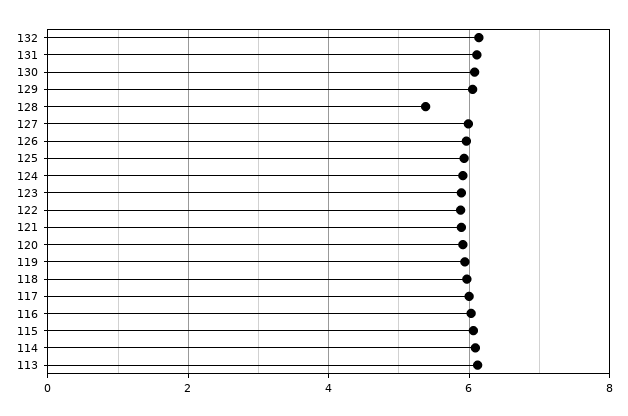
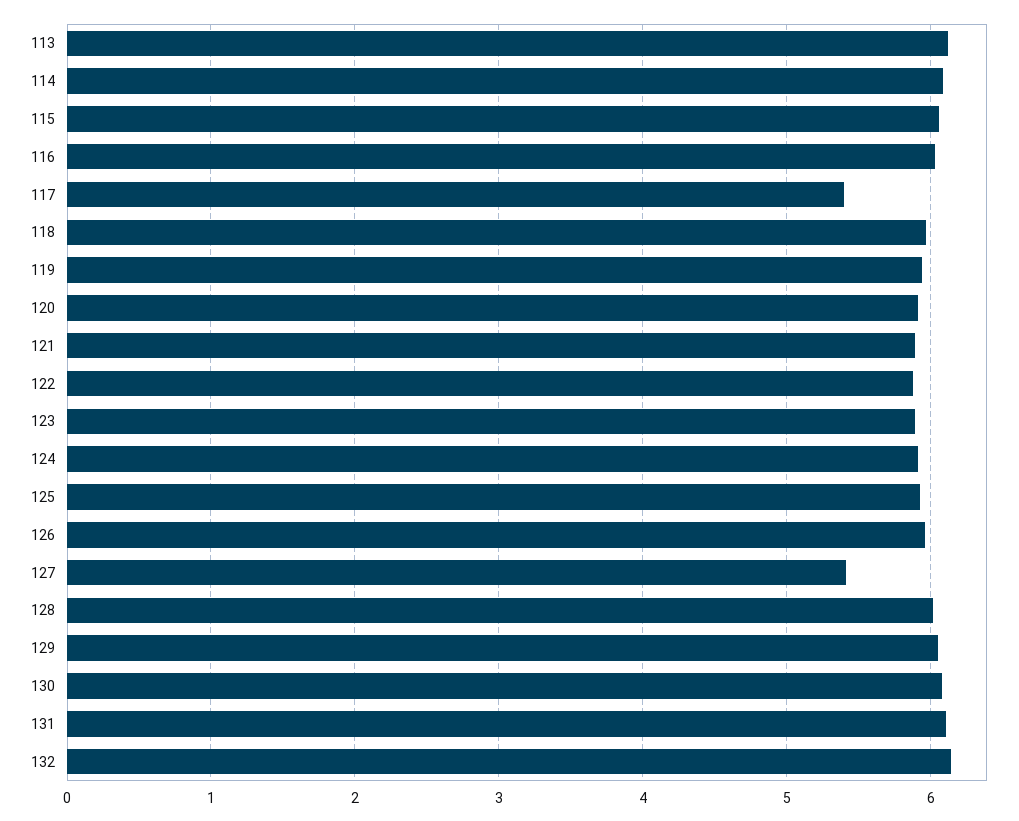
128: 5.4 -> 6
127: 6 -> 5.4
117: 6 -> 5.4

